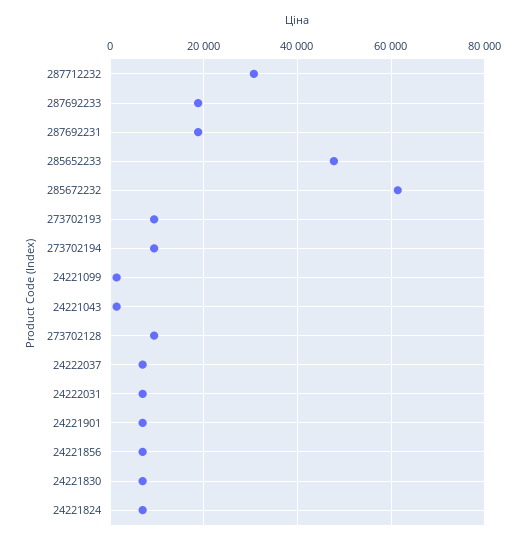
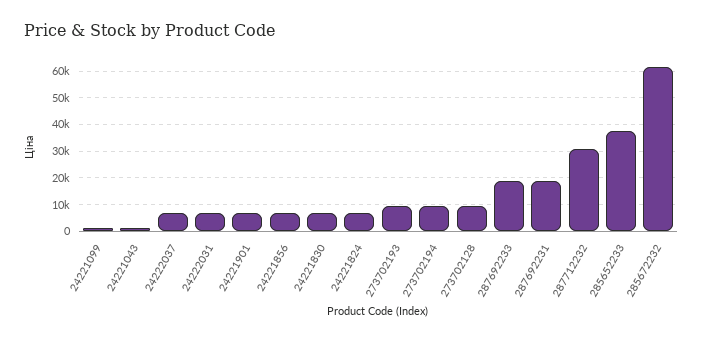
285652233: 48000 -> 37500

